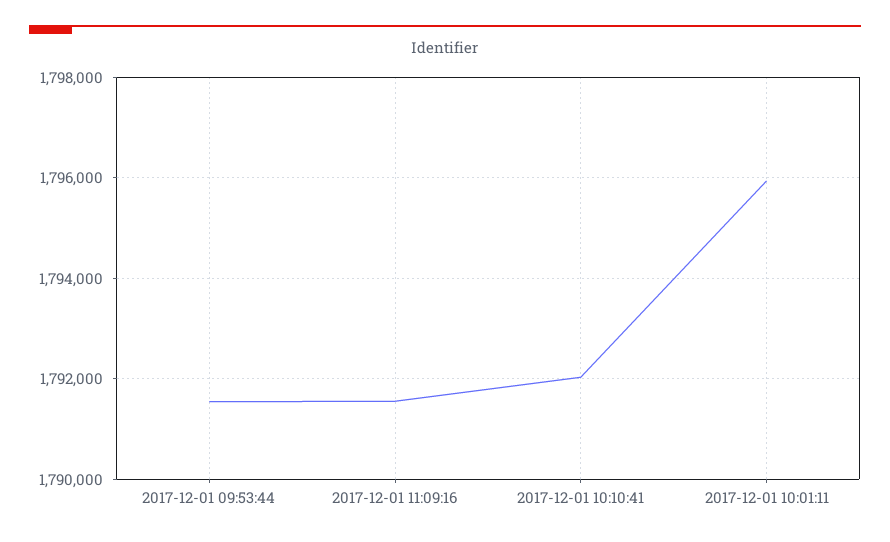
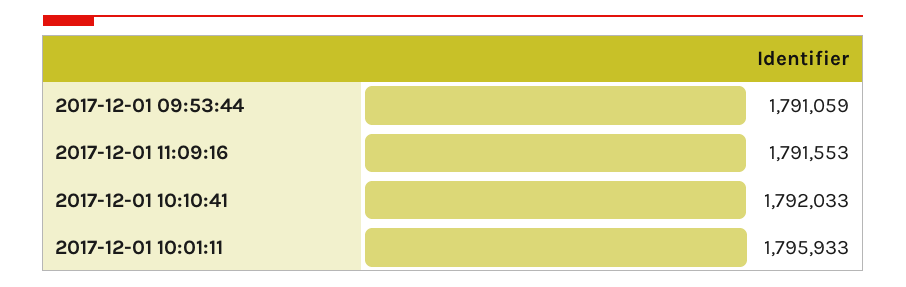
2017-12-01 09:53:44: 1791600 -> 1791059

